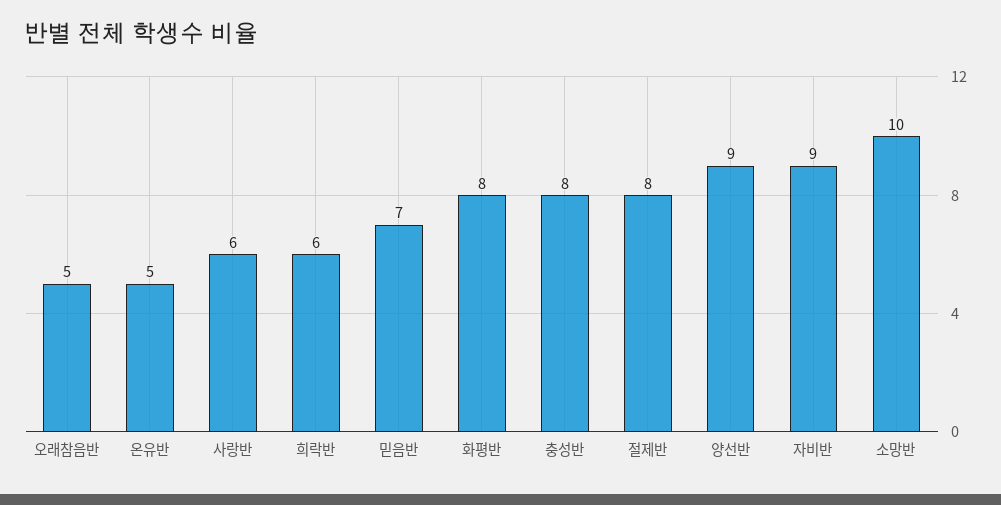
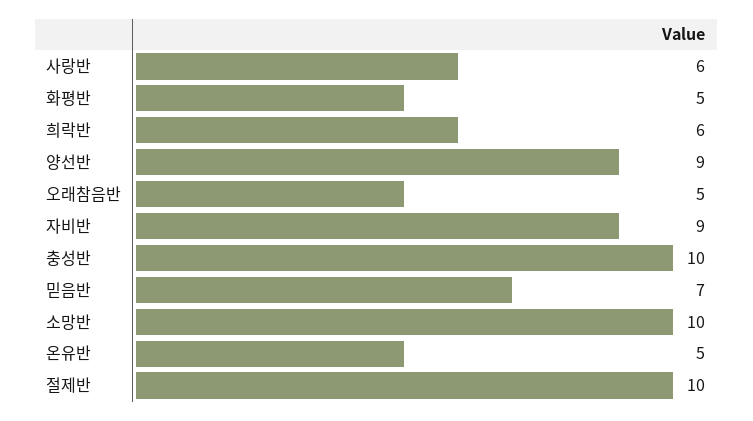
화평반: 8 -> 5
충성반: 8 -> 10
절제반: 8 -> 10

